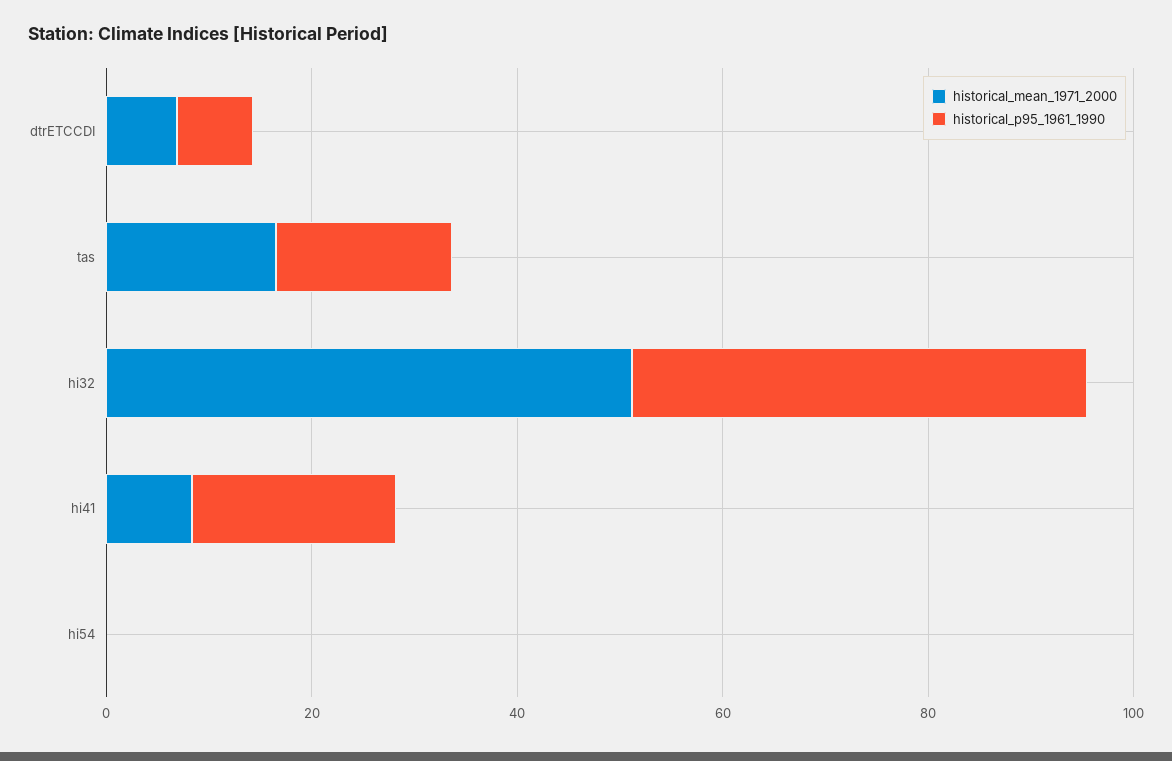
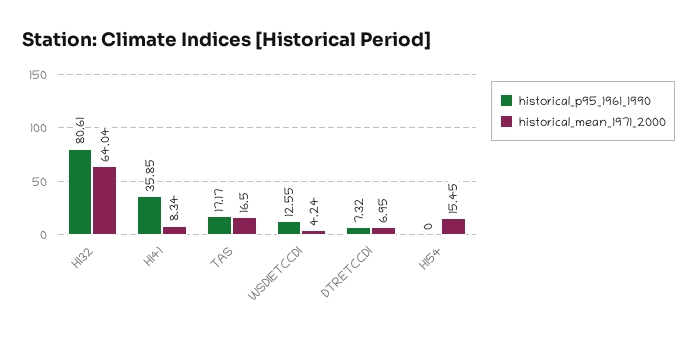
historical_mean_1971_2000, hi32: 50 -> 64.04
historical_p95_1961_1990, hi32: 45 -> 80.61
historical_p95_1961_1990, hi41: 20 -> 35.85
historical_mean_1971_2000, hi54: 0 -> 15.45
historical_p95_1961_1990, WSDIETCCDI: none -> 12.55
historical_mean_1971_2000, WSDIETCCDI: none -> 4.24

